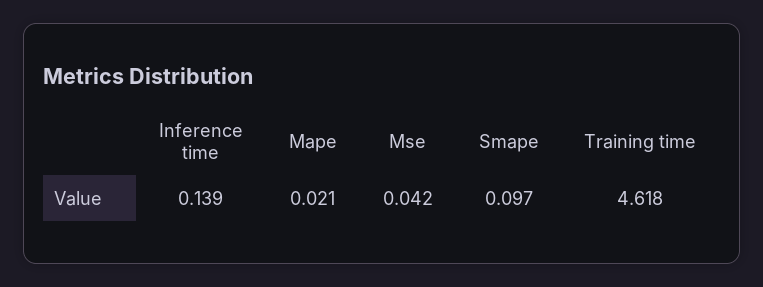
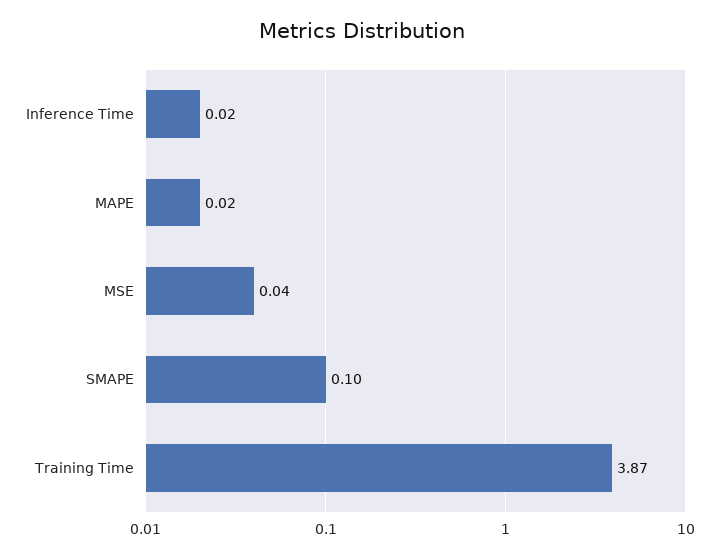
Inference time: 0.139 -> 0.02
Training time: 4.618 -> 3.87

